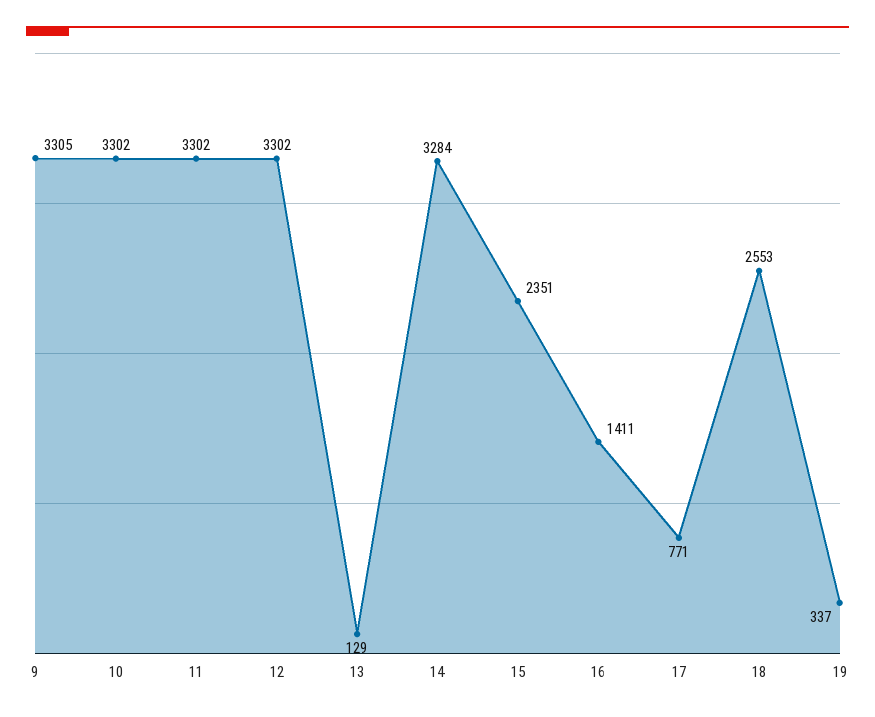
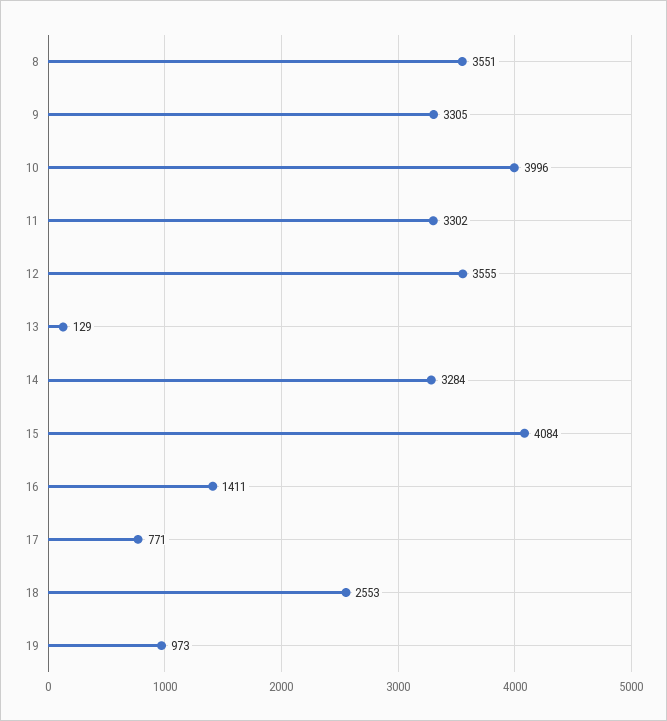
10: 3302 -> 3996
12: 3302 -> 3555
15: 2351 -> 4084
19: 337 -> 973
8: none -> 3551

